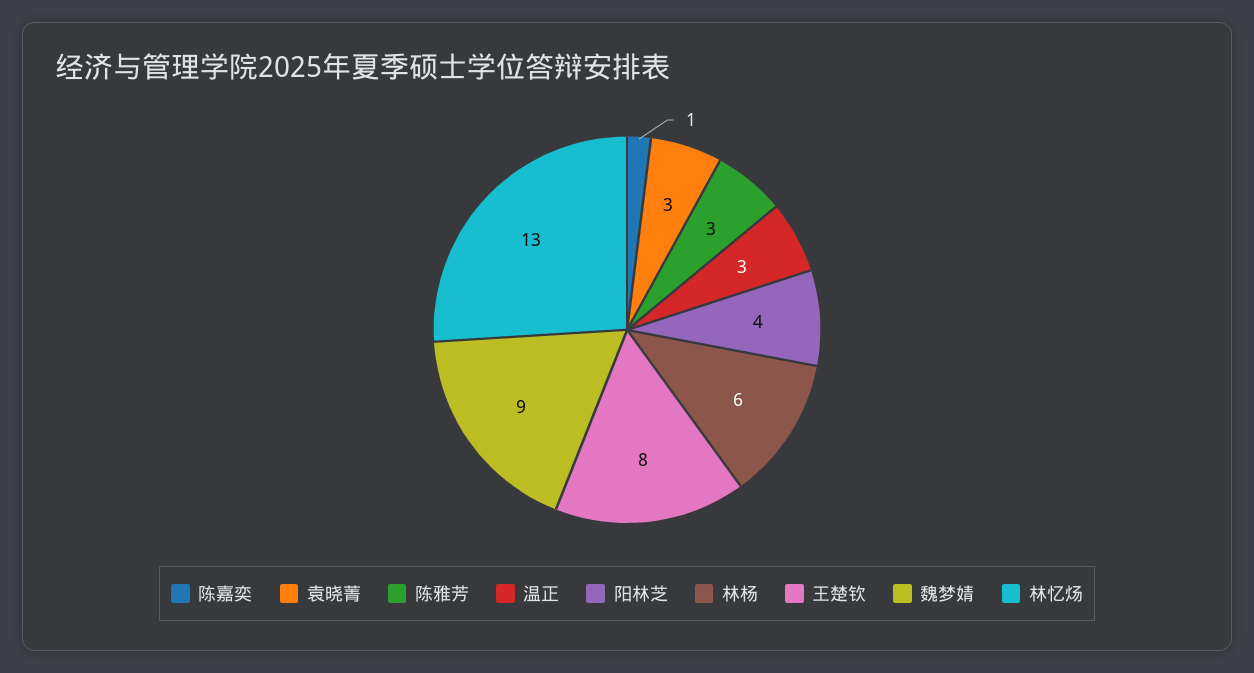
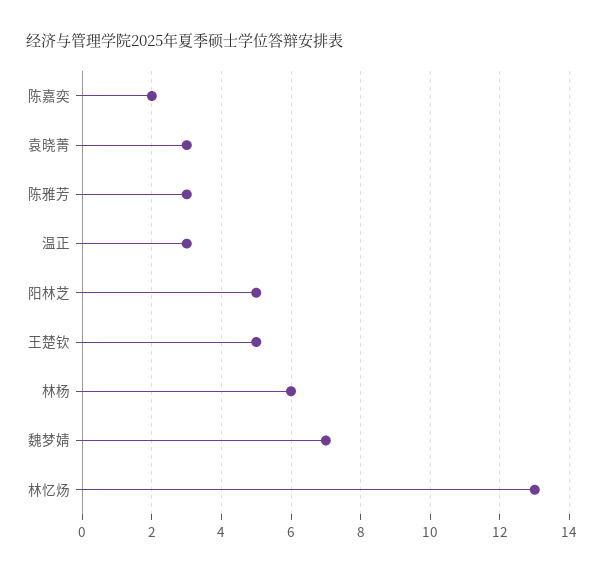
陈嘉奕: 1 -> 2
阳林芝: 4 -> 5
王楚钦: 8 -> 5
魏梦婧: 9 -> 7

